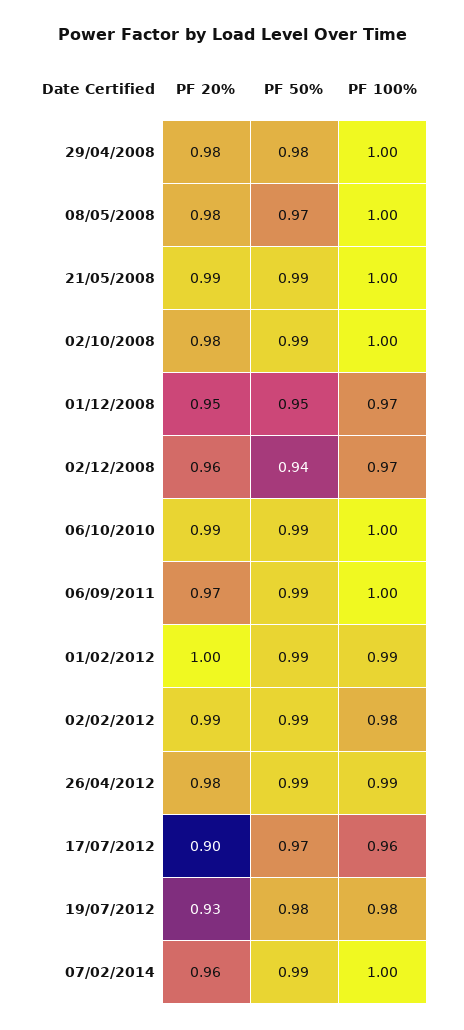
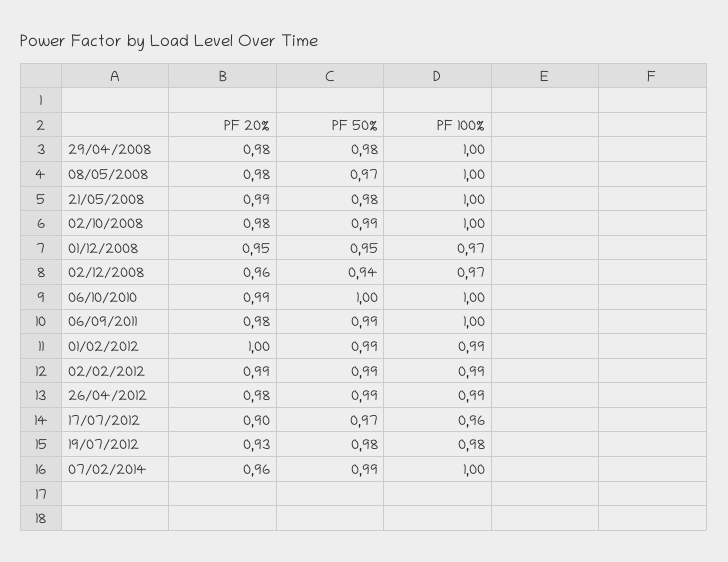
PF 50%, 21/05/2008: 0.99 -> 0.98
PF 50%, 06/10/2010: 0.99 -> 1
PF 20%, 06/09/2011: 0.97 -> 0.98
PF 100%, 02/02/2012: 0.98 -> 0.99

